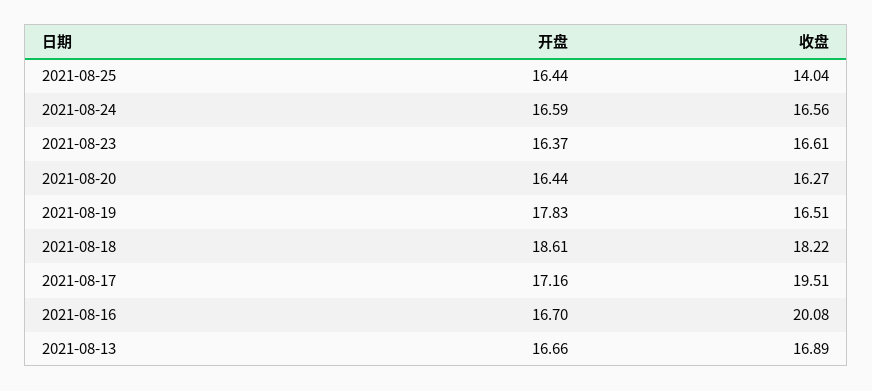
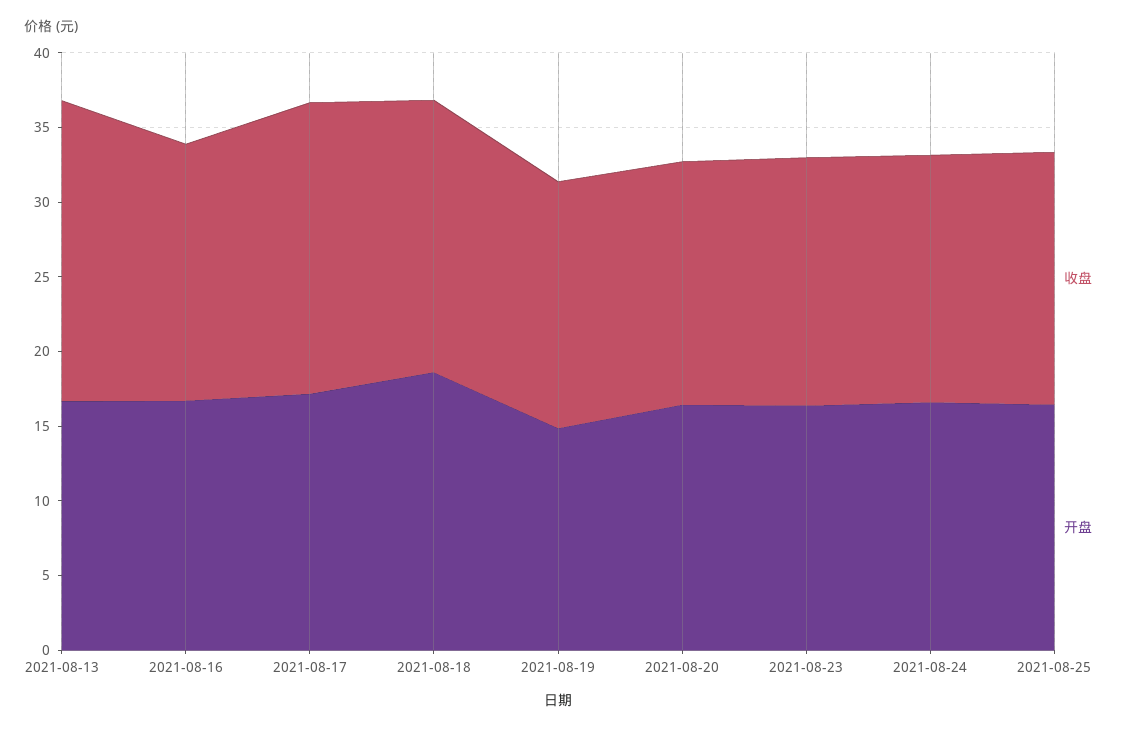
收盘, 2021-08-25: 14.04 -> 17
开盘, 2021-08-19: 17.83 -> 15
收盘, 2021-08-16: 20.08 -> 17
收盘, 2021-08-13: 16.89 -> 20

